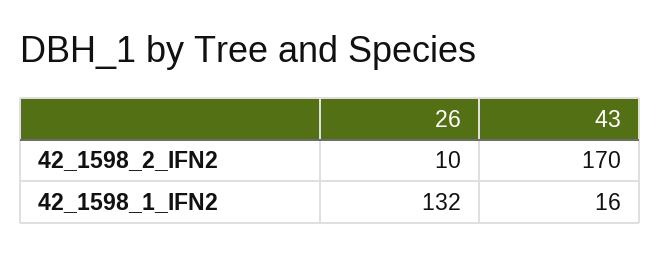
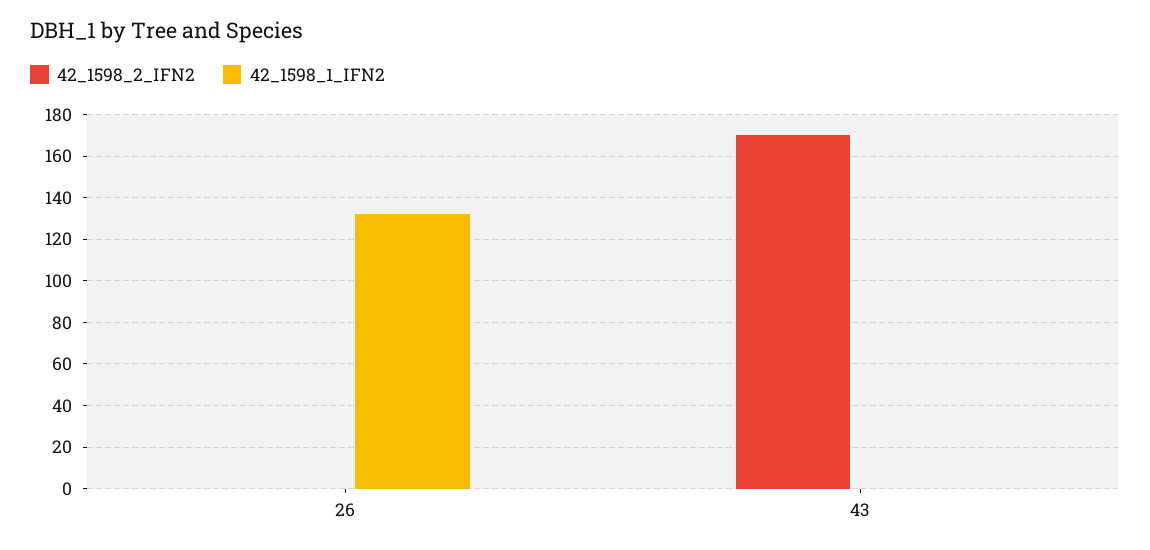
42_1598_2_IFN2, 26: 10 -> 0
42_1598_1_IFN2, 43: 16 -> 0

